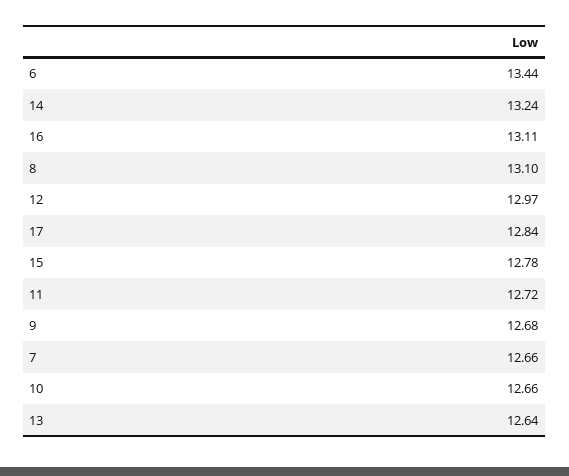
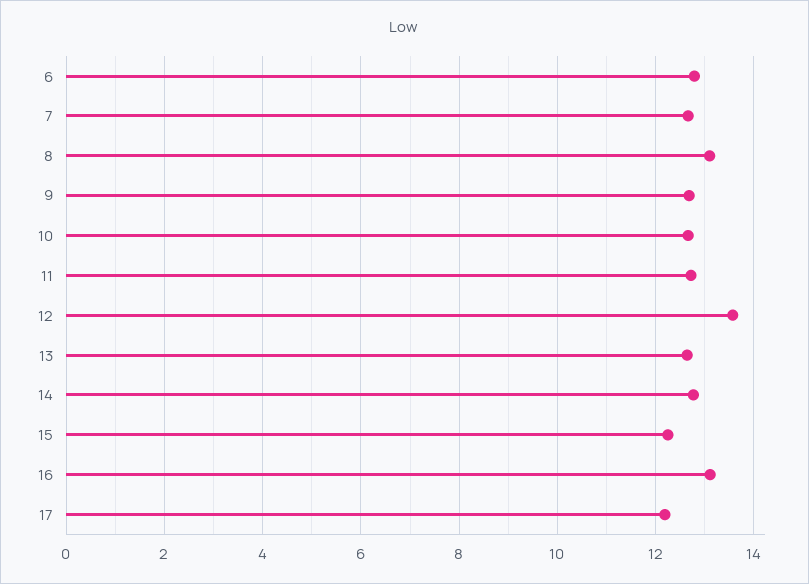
6: 13.44 -> 12.8
14: 13.24 -> 12.8
12: 12.97 -> 13.6
17: 12.84 -> 12.2
15: 12.78 -> 12.2

